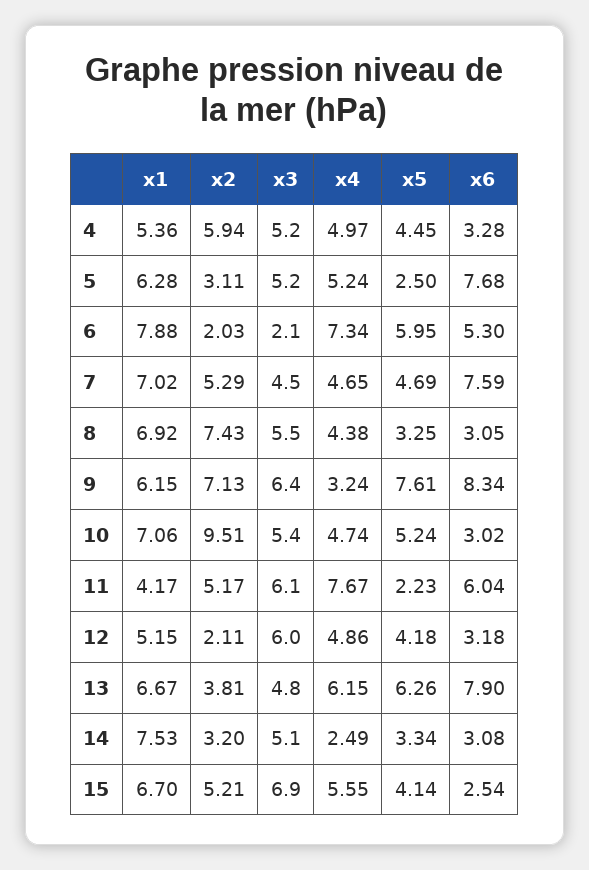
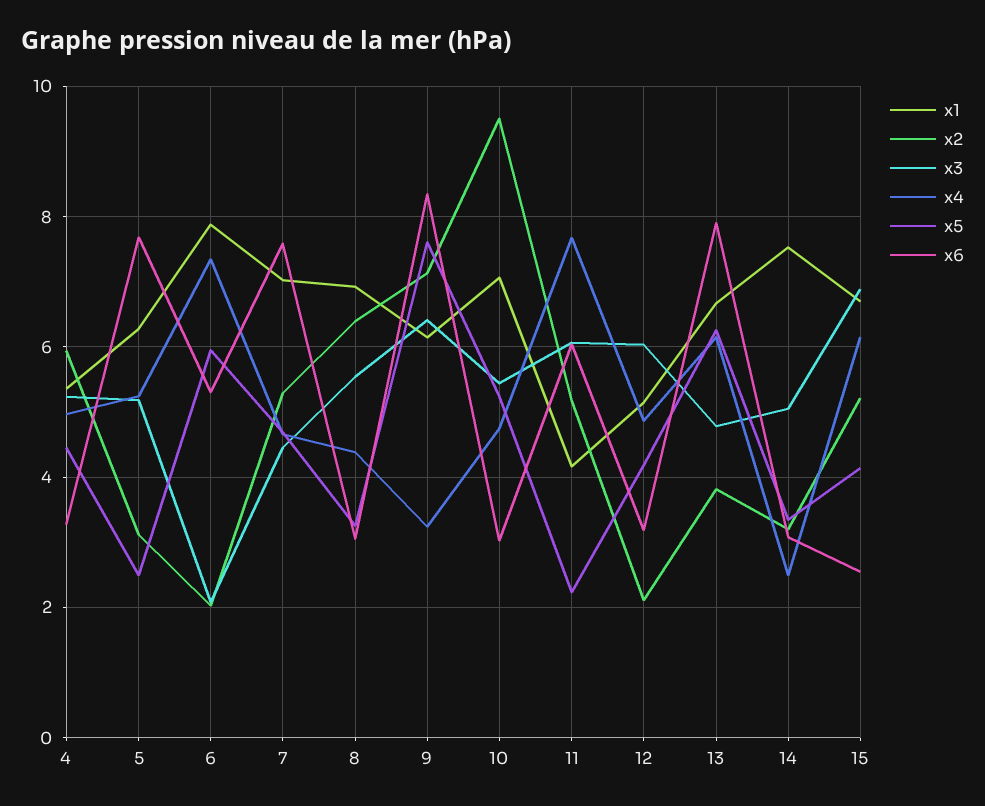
x2, 8: 7.43 -> 6.4
x4, 15: 5.55 -> 6.2

